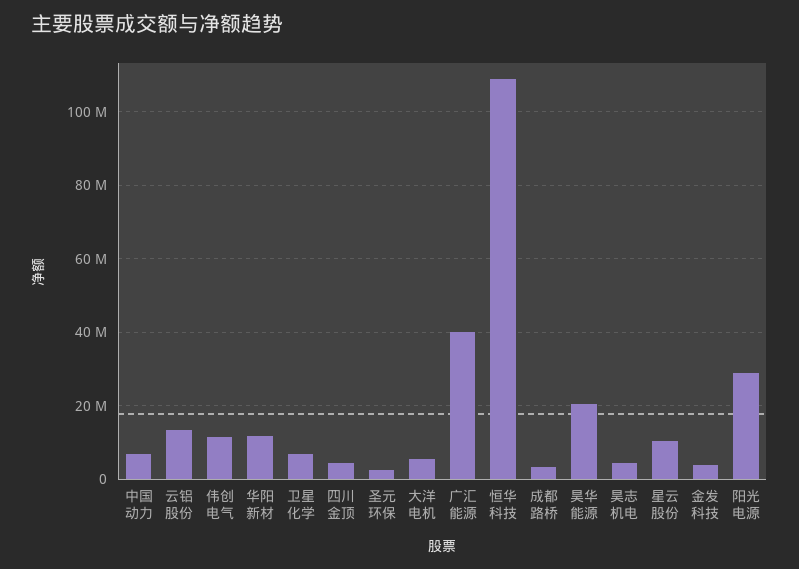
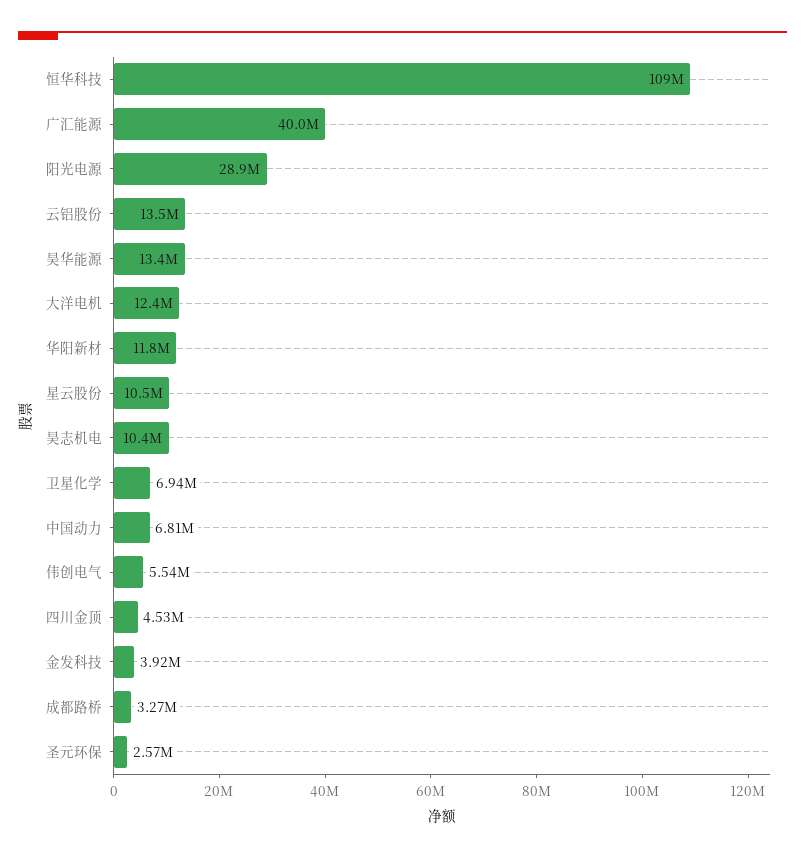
伟创电气: 12000000 -> 5540000
大洋电机: 6000000 -> 12400000
昊华能源: 20000000 -> 13400000
昊志机电: 4000000 -> 10400000

